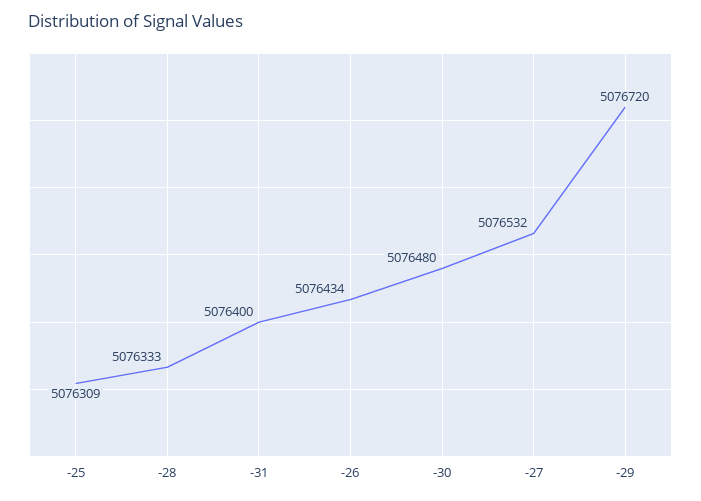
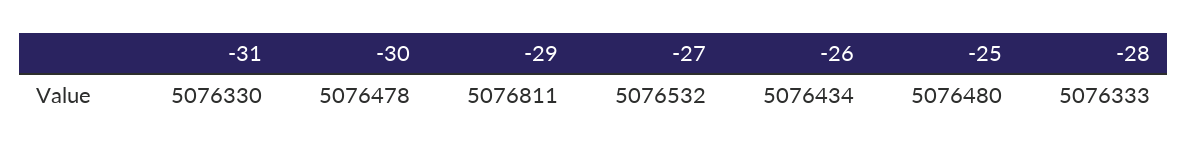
-25: 5076309 -> 5076480
-31: 5076400 -> 5076330
-30: 5076480 -> 5076478
-29: 5076720 -> 5076811

